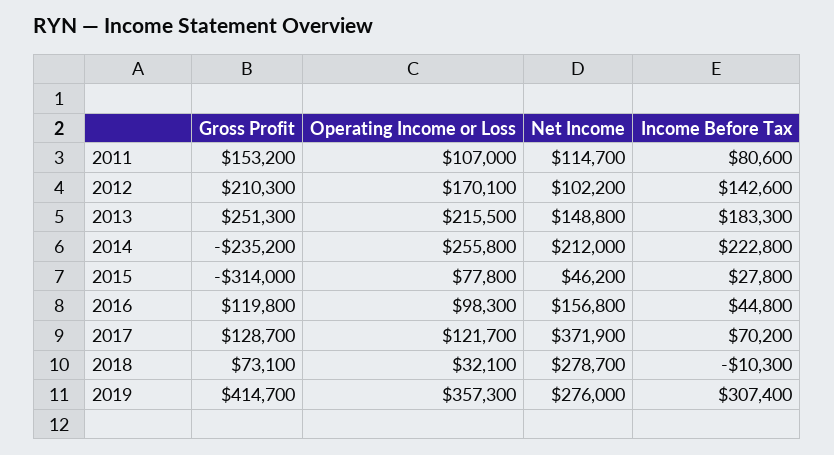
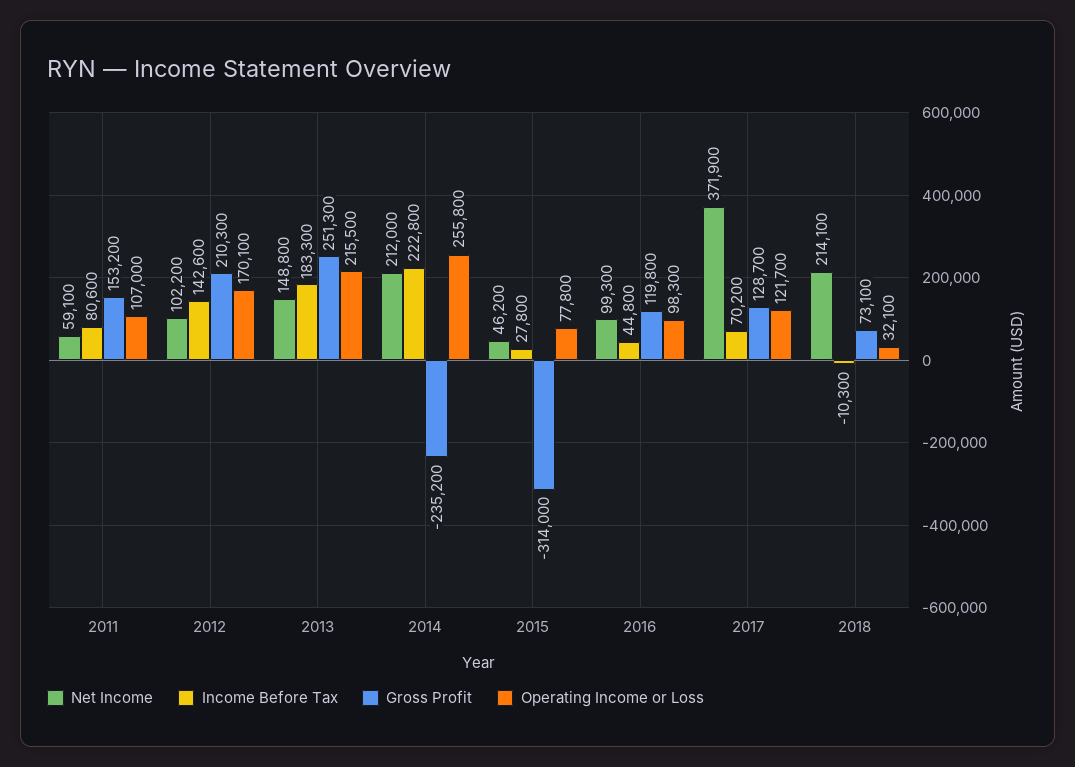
Net Income, 2011: 114700 -> 59100
Net Income, 2016: 156800 -> 99300
Net Income, 2018: 278700 -> 214100
Gross Profit, 2019: 414700 -> none
Operating Income or Loss, 2019: 357300 -> none
Net Income, 2019: 276000 -> none
Income Before Tax, 2019: 307400 -> none

